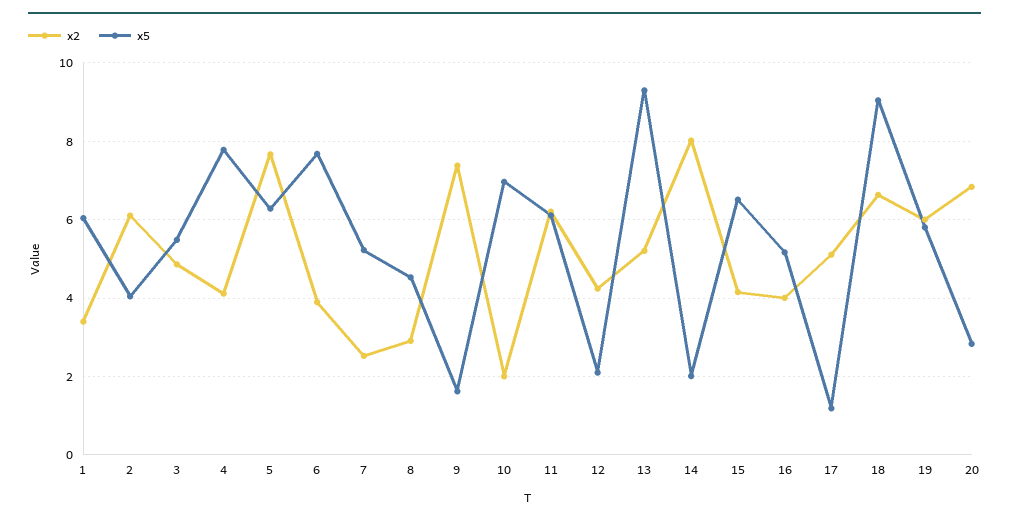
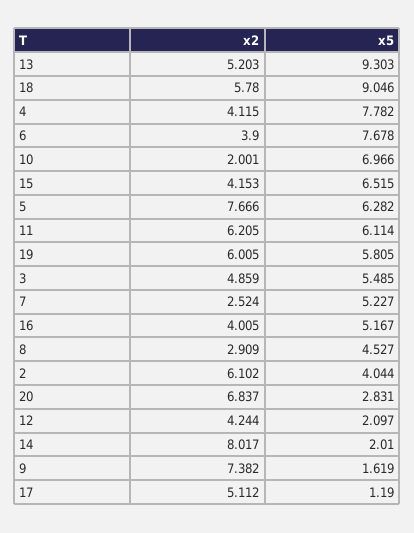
x2, 1: 3.4 -> none
x5, 1: 6 -> none
x2, 18: 6.6 -> 5.78

